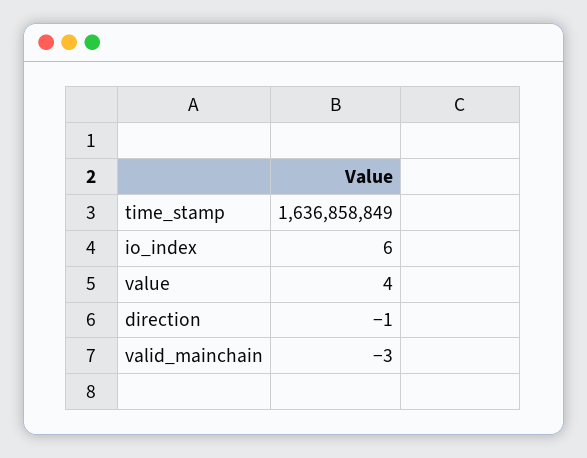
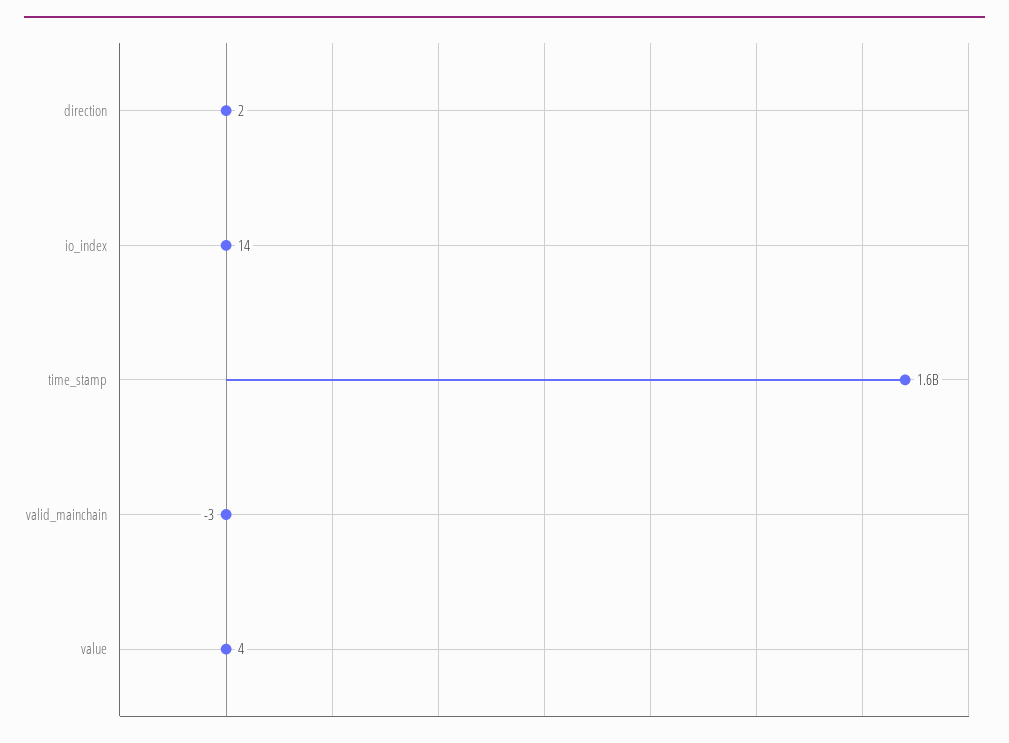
io_index: 6 -> 14
direction: -1 -> 2

